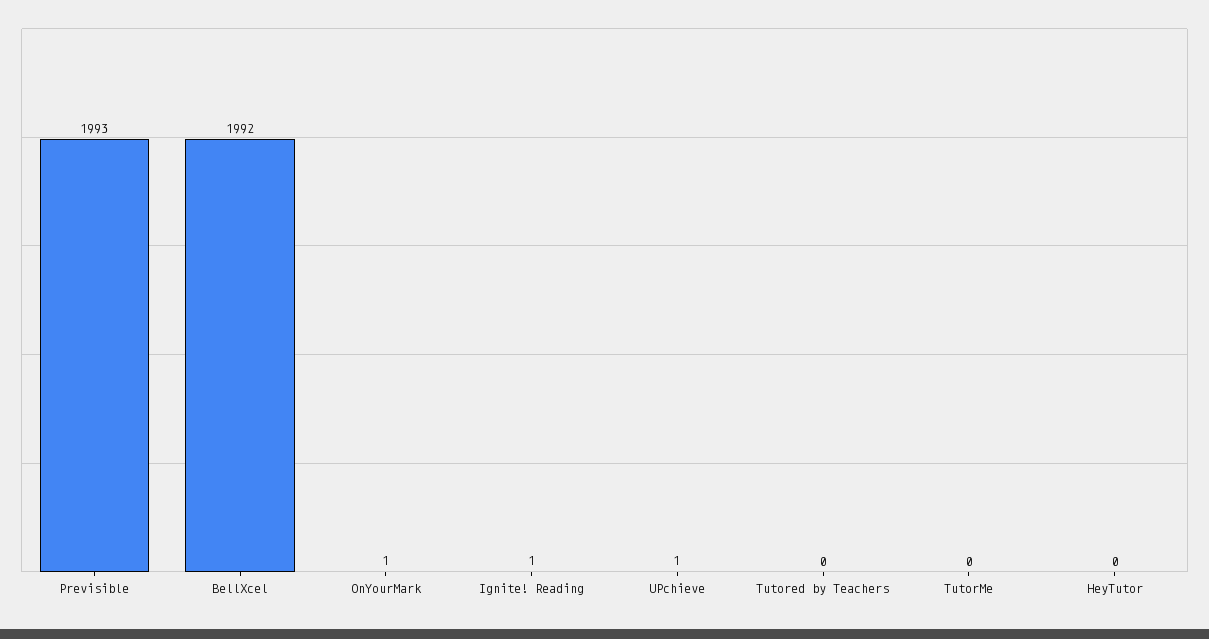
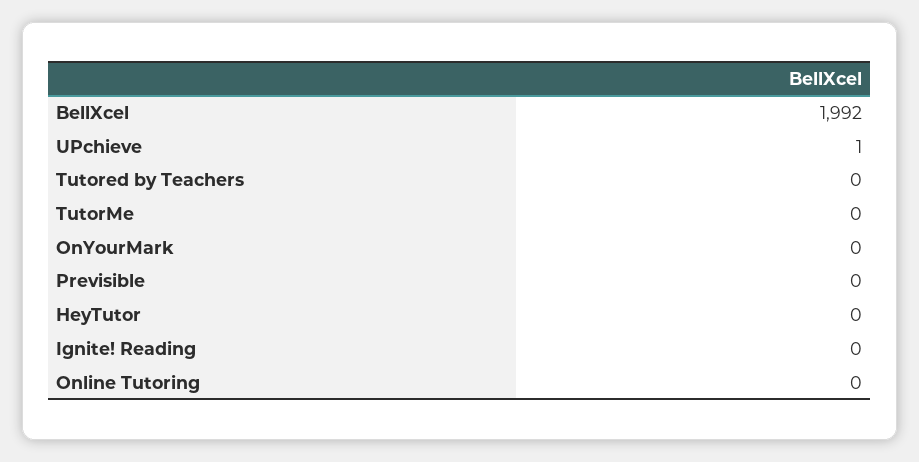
Previsible: 1993 -> 0
OnYourMark: 1 -> 0
Ignite! Reading: 1 -> 0
Online Tutoring: none -> 0

